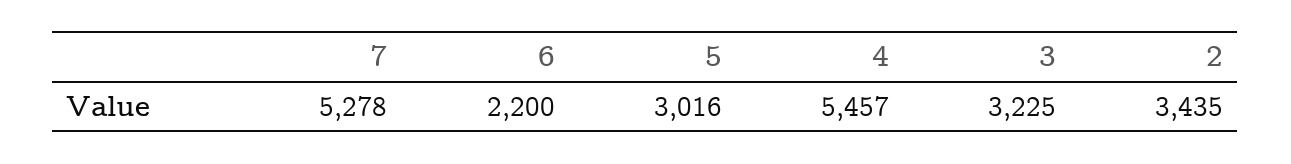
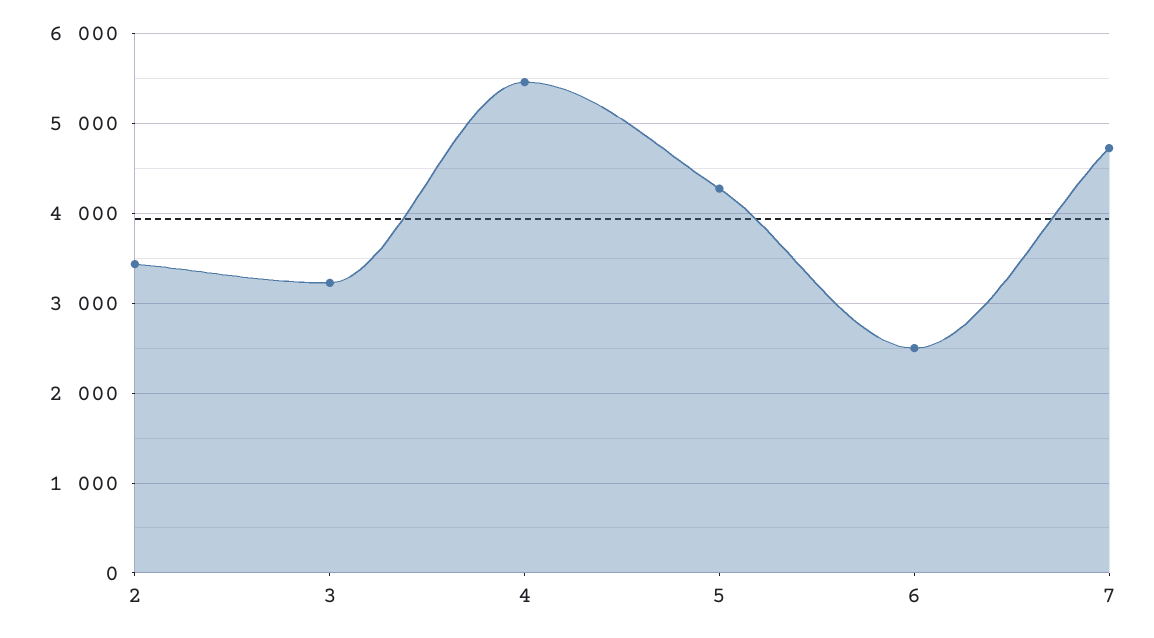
7: 5278 -> 4700
6: 2200 -> 2500
5: 3016 -> 4300

